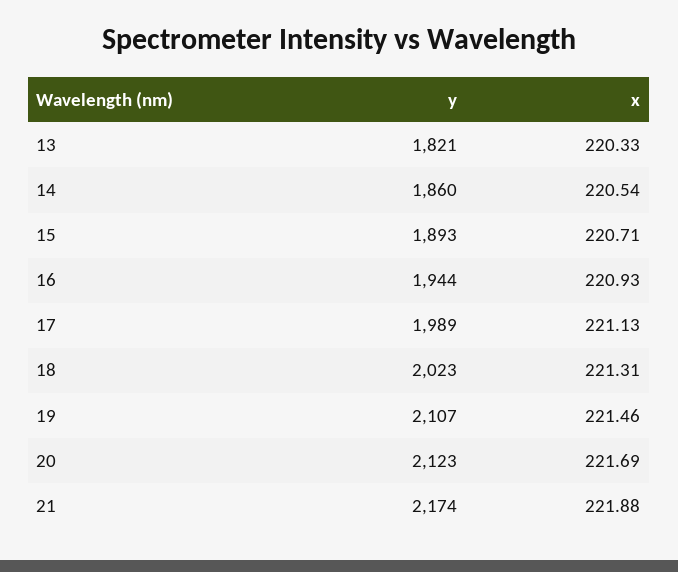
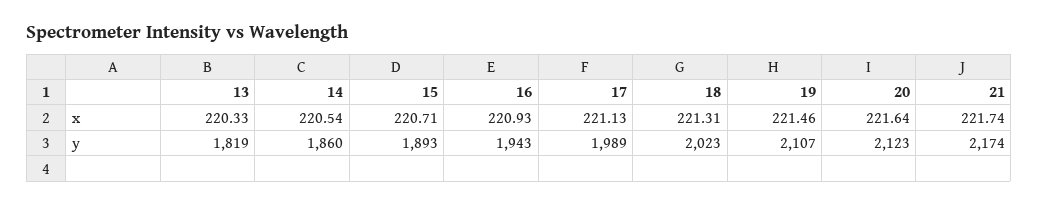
y, 13: 1821 -> 1819
y, 16: 1944 -> 1943
x, 20: 221.69 -> 221.64
x, 21: 221.88 -> 221.74

